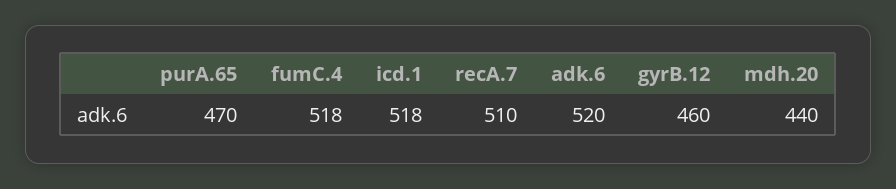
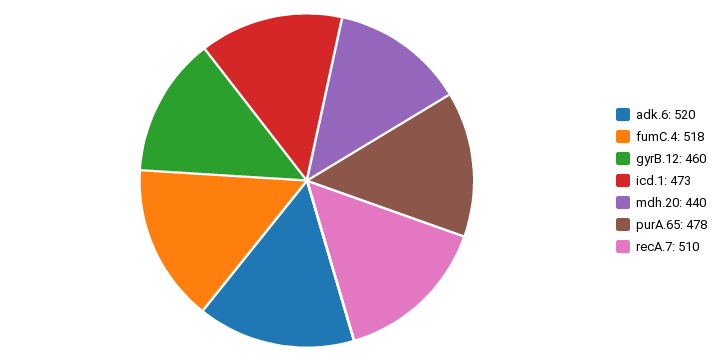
purA.65: 470 -> 478
icd.1: 518 -> 473

